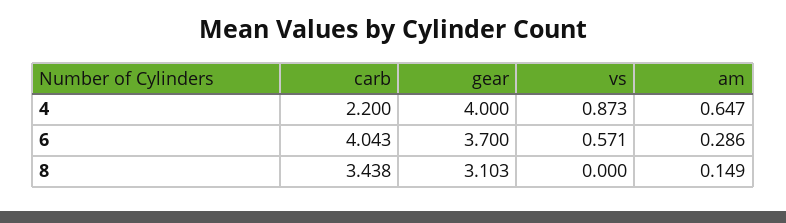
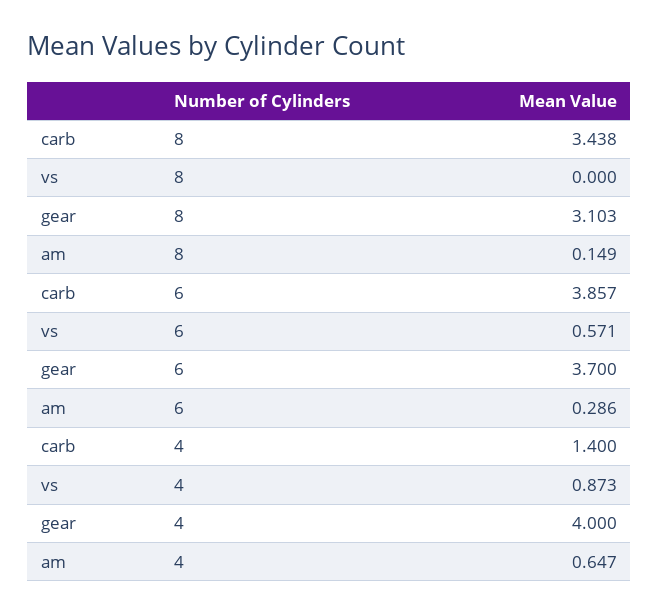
carb, 4: 2.2 -> 1.4
carb, 6: 4.043 -> 3.857

